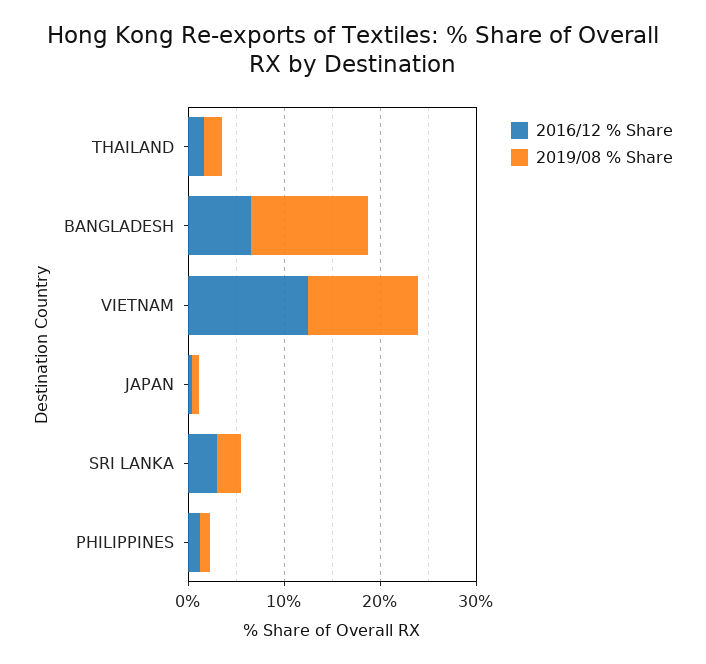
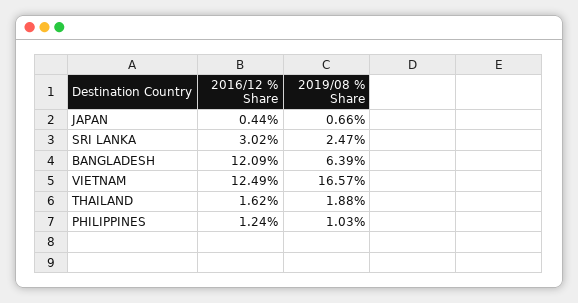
2016/12 % Share, BANGLADESH: 6 -> 12.09
2019/08 % Share, BANGLADESH: 12 -> 6.39
2019/08 % Share, VIETNAM: 12 -> 16.57

